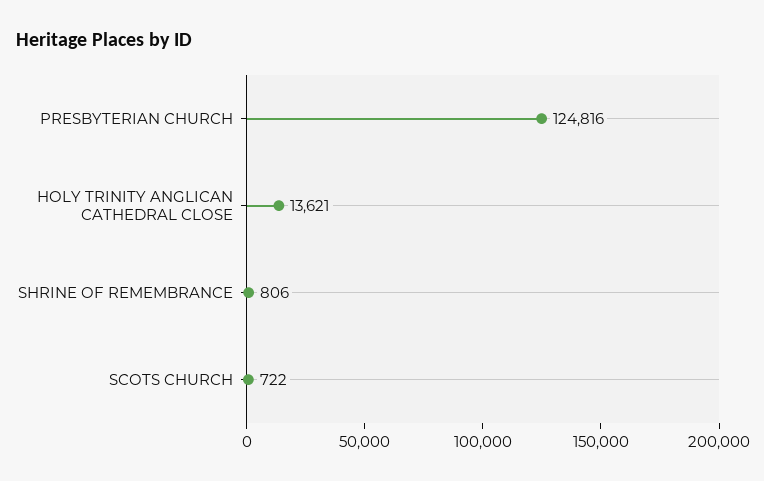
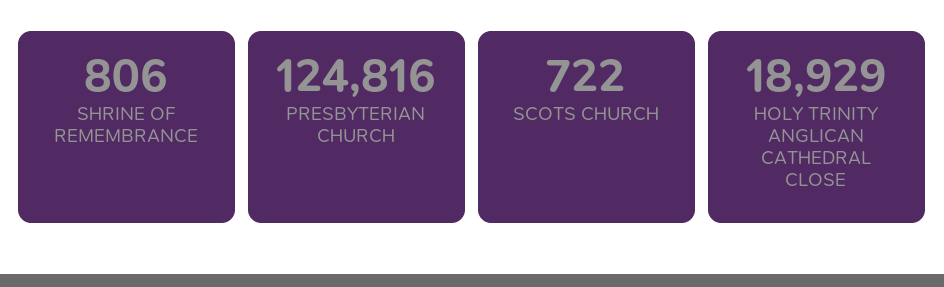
HOLY TRINITY ANGLICAN CATHEDRAL CLOSE: 13621 -> 18929

